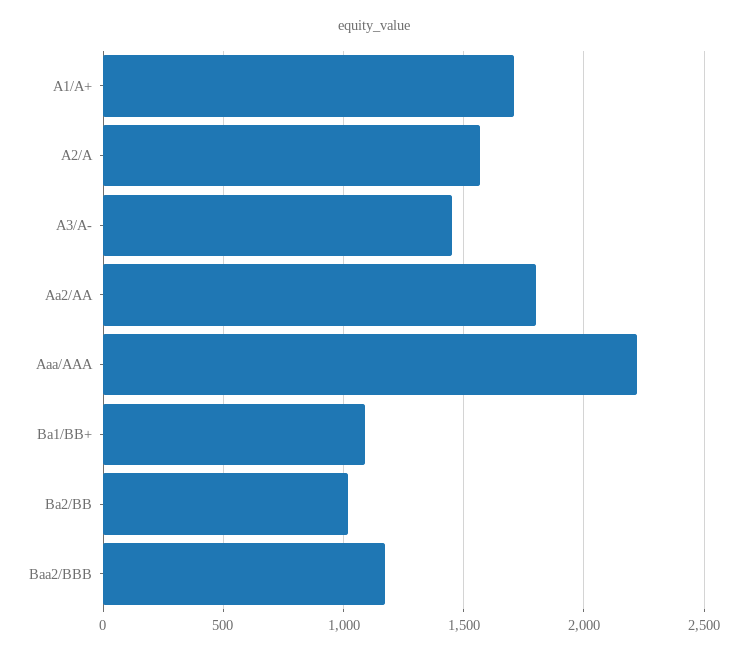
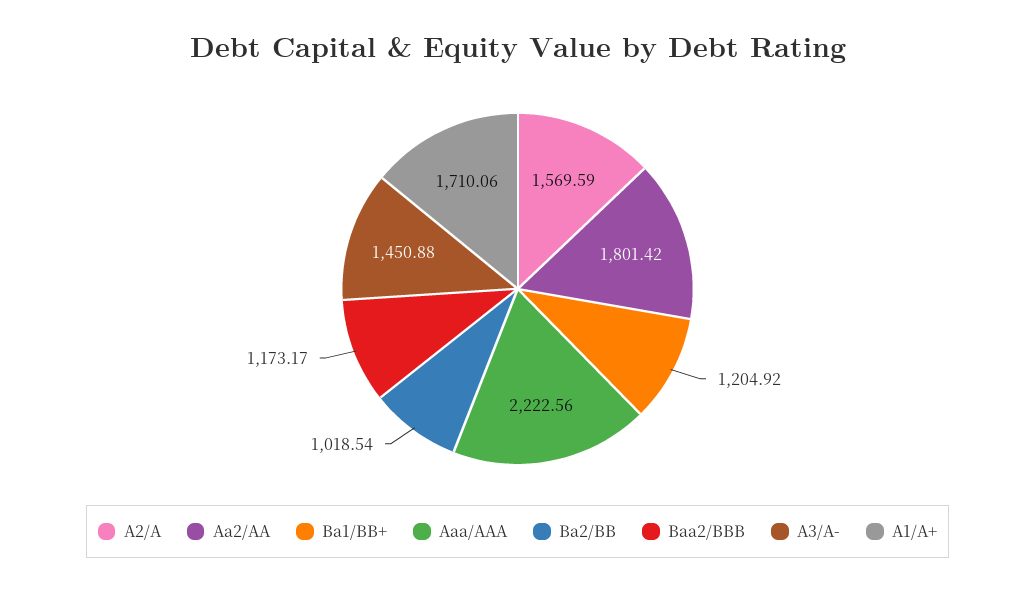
Ba1/BB+: 1100 -> 1204.92

